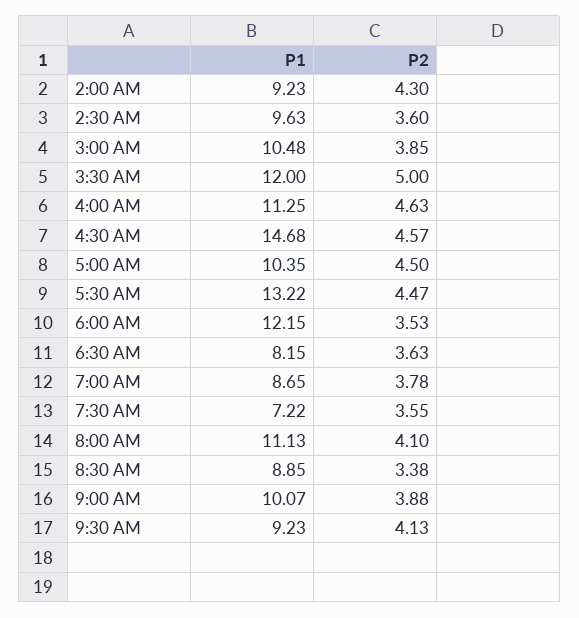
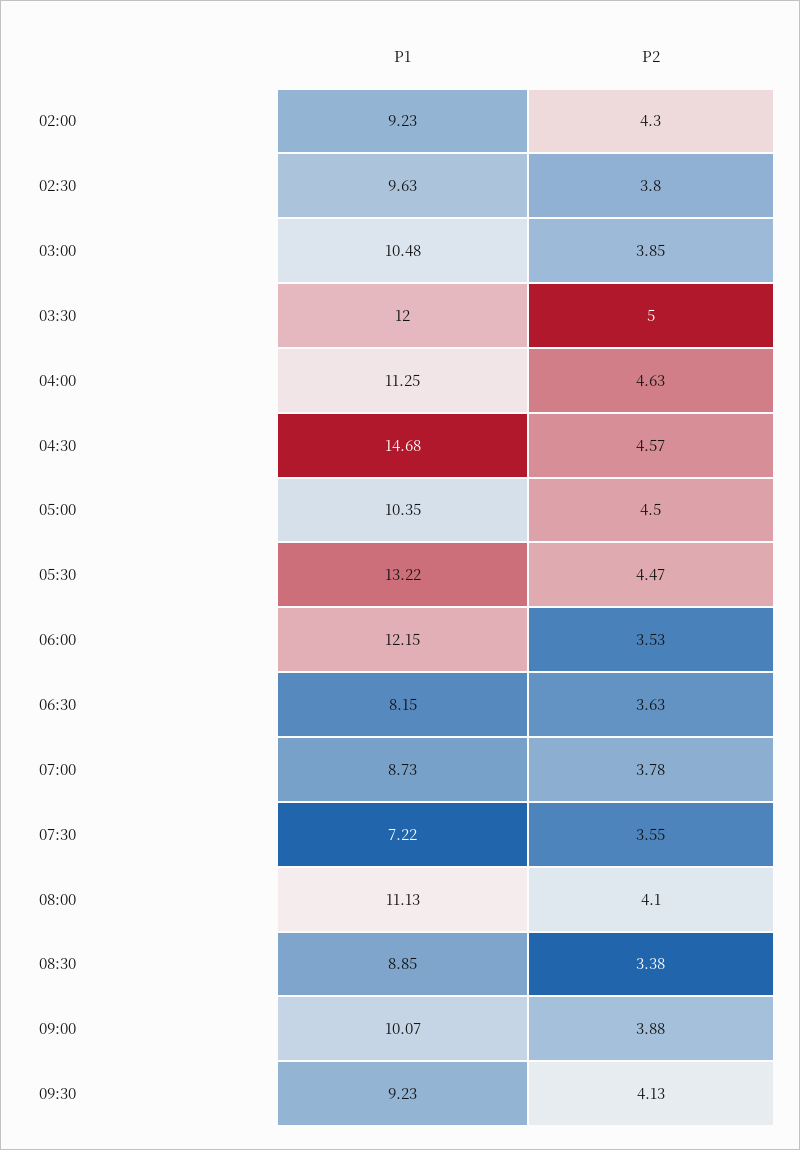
P2, 2:30 AM: 3.6 -> 3.8
P1, 7:00 AM: 8.65 -> 8.73

